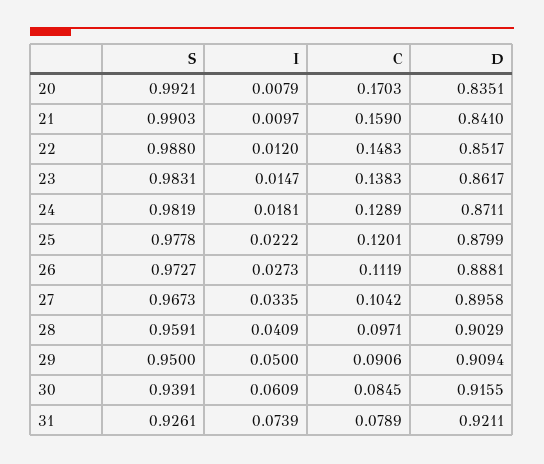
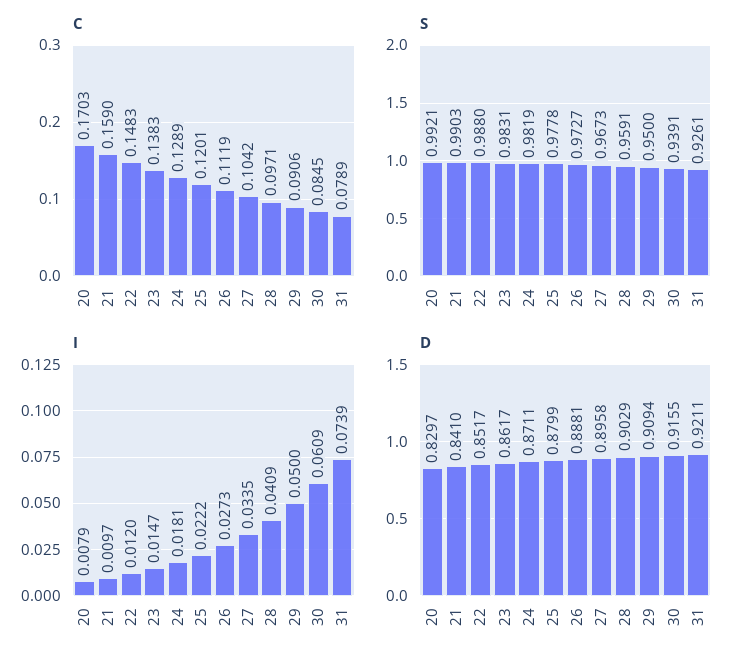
D, 20: 0.8351 -> 0.8297

